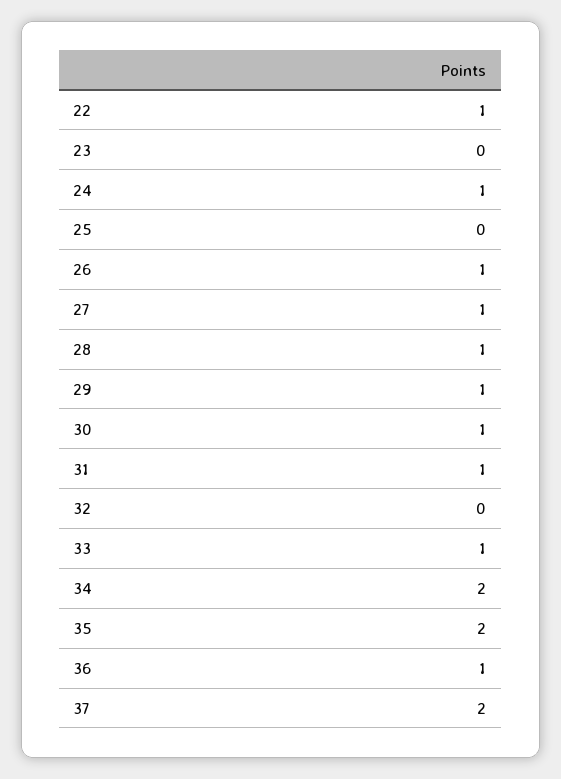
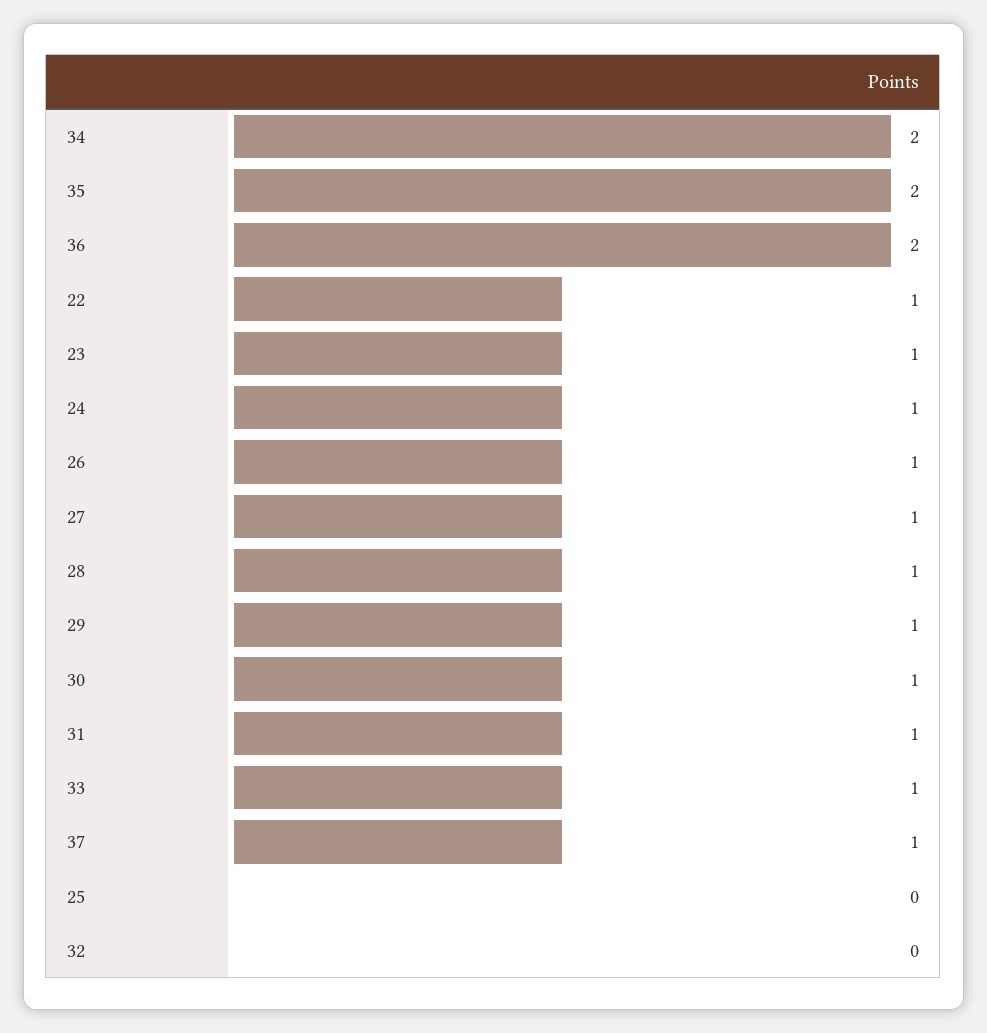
23: 0 -> 1
36: 1 -> 2
37: 2 -> 1

